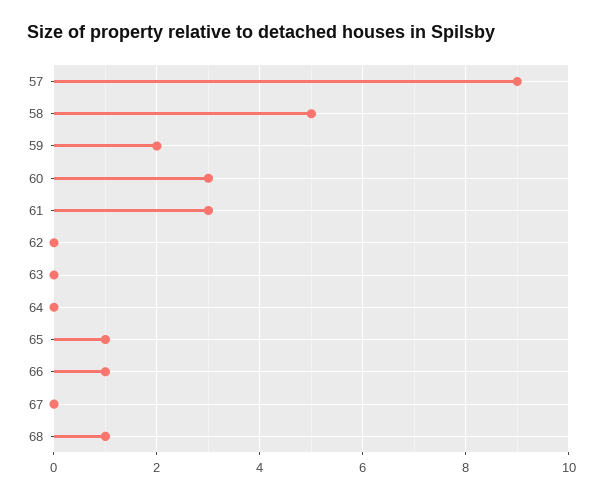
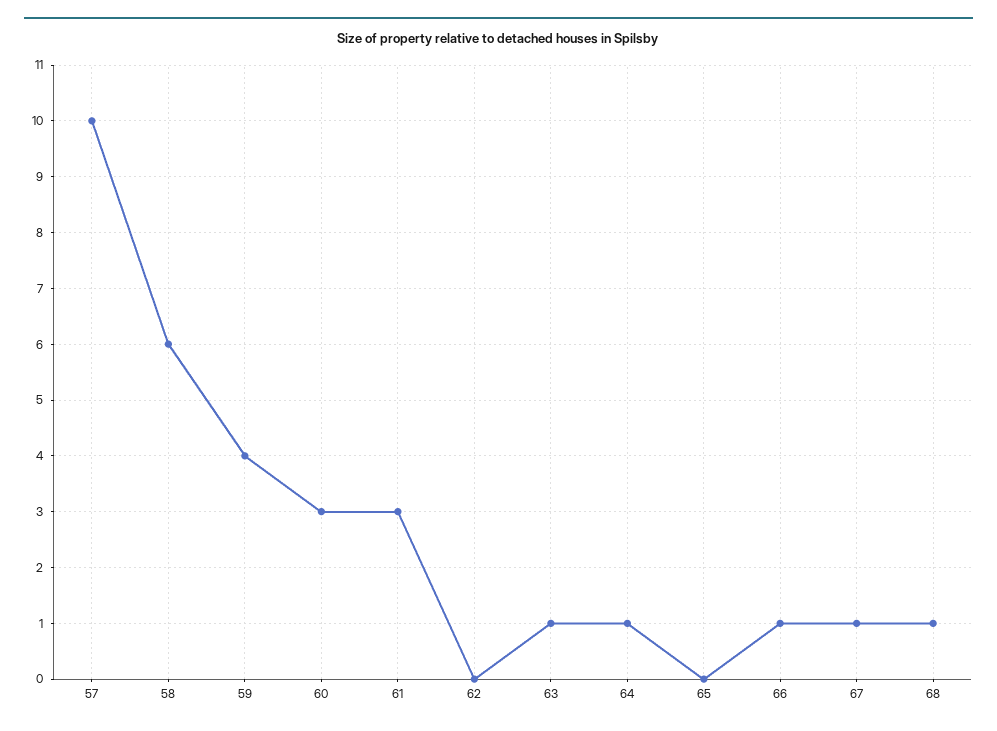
57: 9 -> 10
58: 5 -> 6
59: 2 -> 4
63: 0 -> 1
64: 0 -> 1
65: 1 -> 0
67: 0 -> 1

